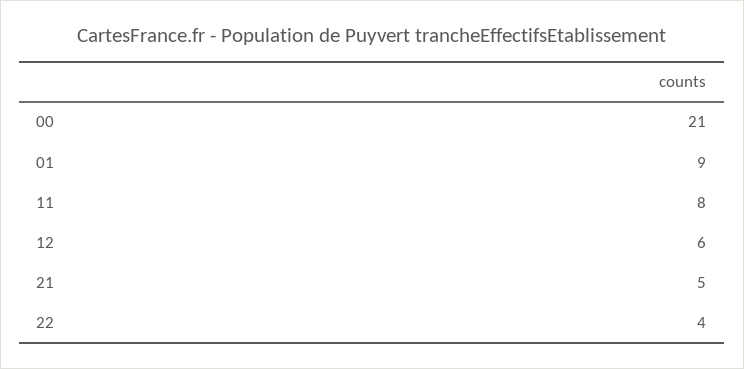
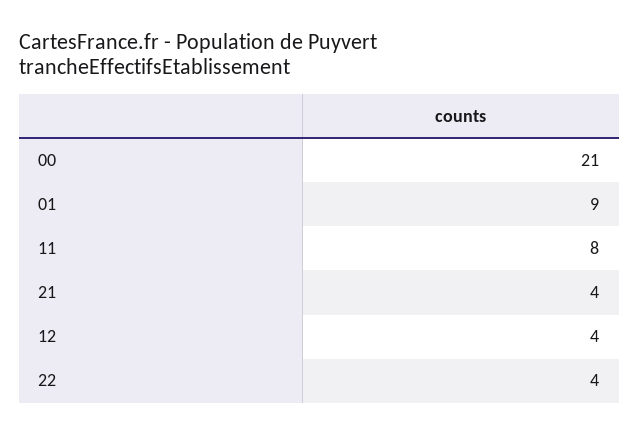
12: 6 -> 4
21: 5 -> 4

